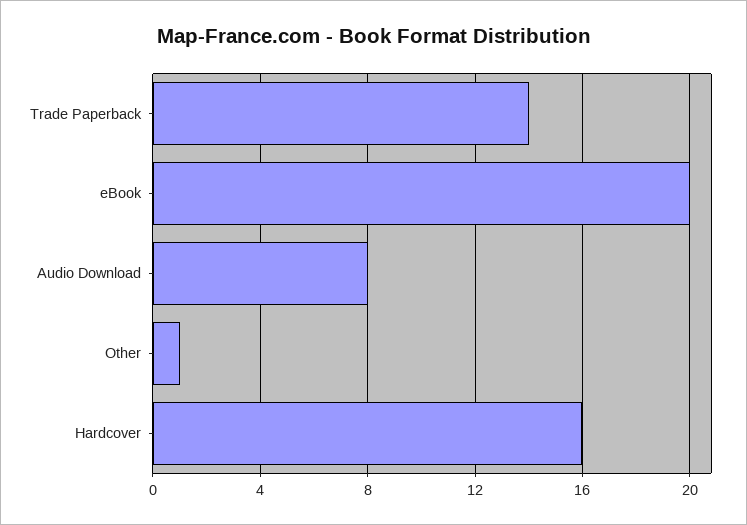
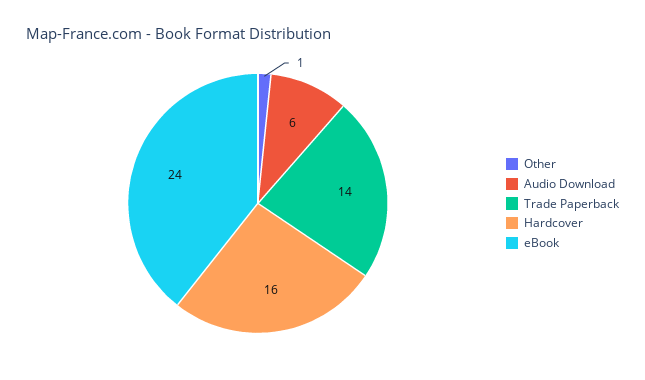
eBook: 20 -> 24
Audio Download: 8 -> 6

